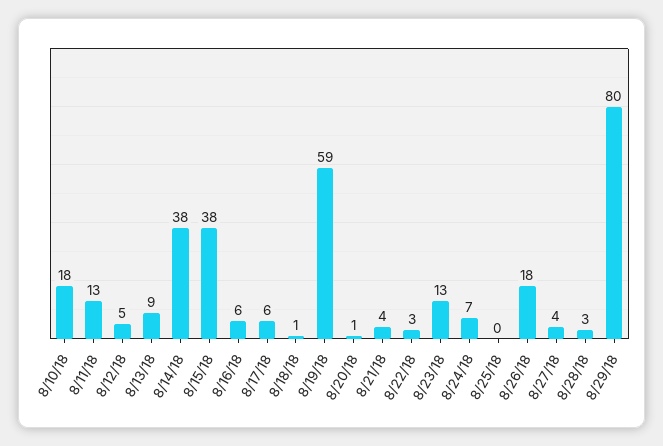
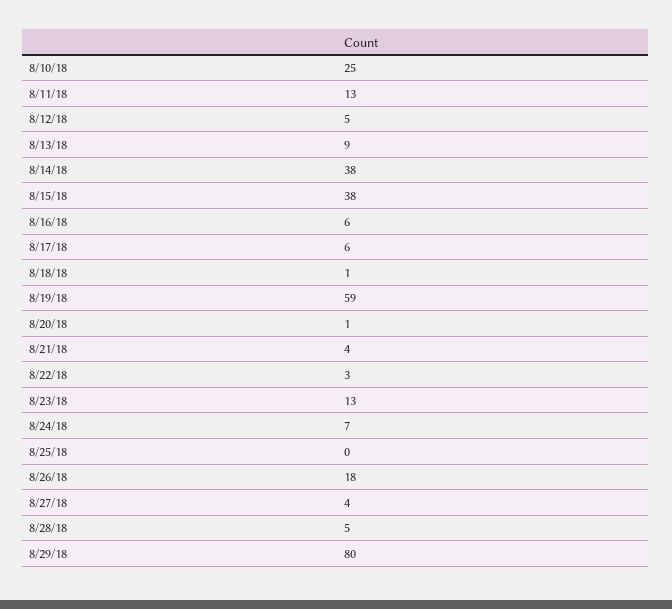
8/10/18: 18 -> 25
8/28/18: 3 -> 5

